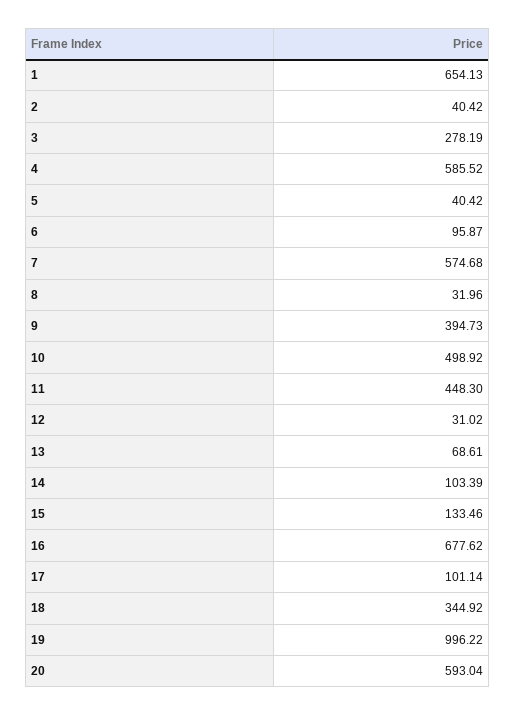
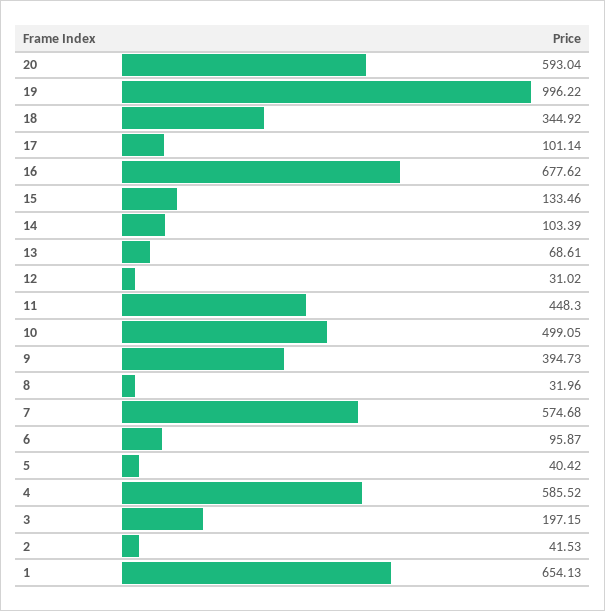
2: 40.42 -> 41.53
3: 278.19 -> 197.15
10: 498.92 -> 499.05

